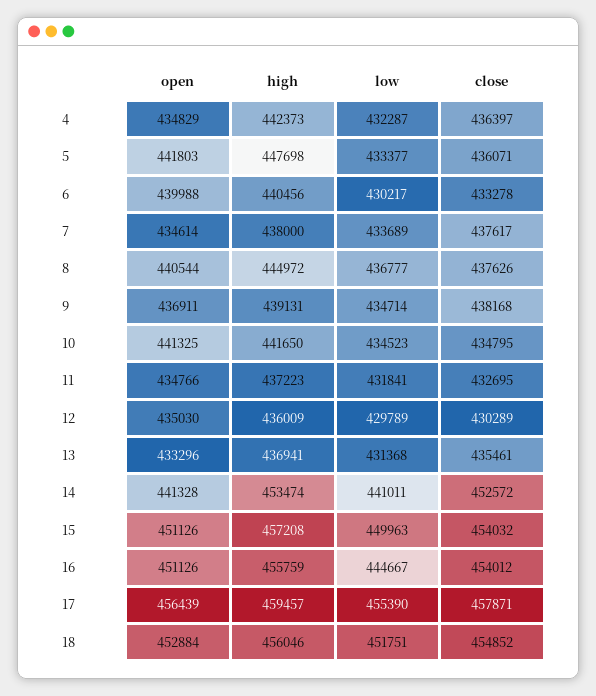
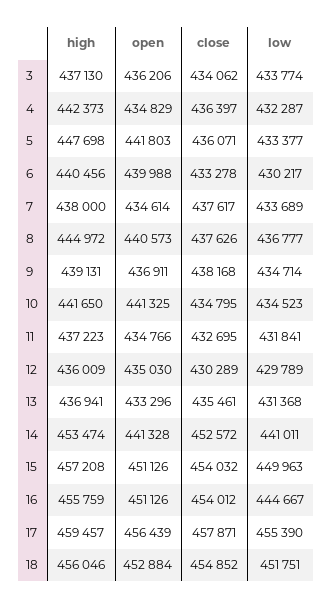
open, 8: 440544 -> 440573
high, 3: none -> 437130
open, 3: none -> 436206
close, 3: none -> 434062
low, 3: none -> 433774

